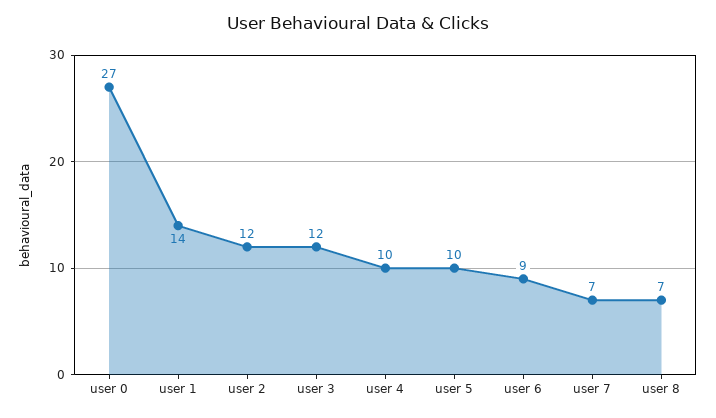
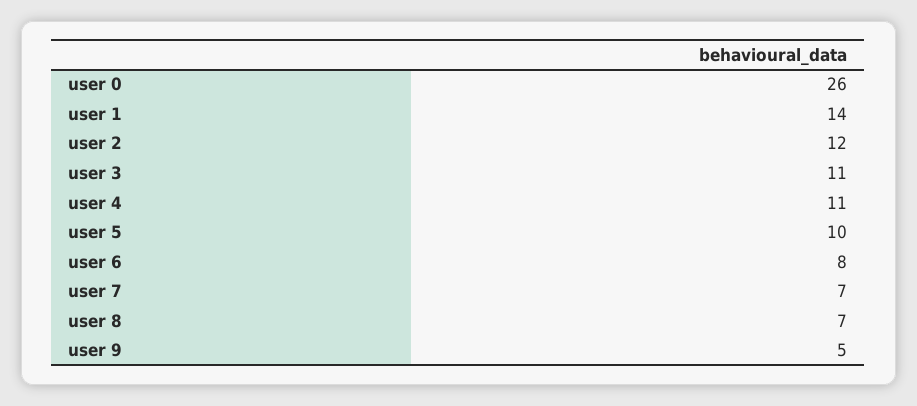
user 0: 27 -> 26
user 3: 12 -> 11
user 4: 10 -> 11
user 6: 9 -> 8
user 9: none -> 5

